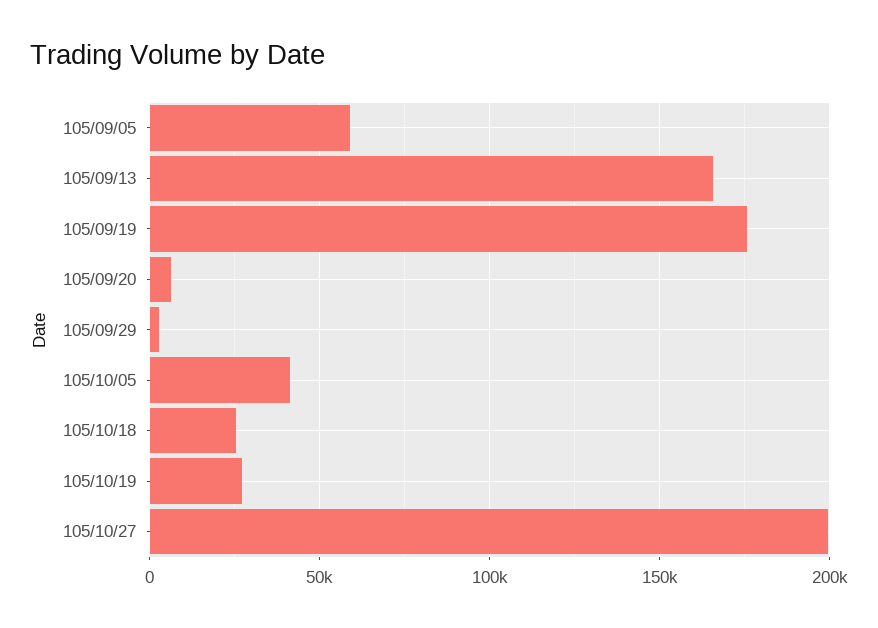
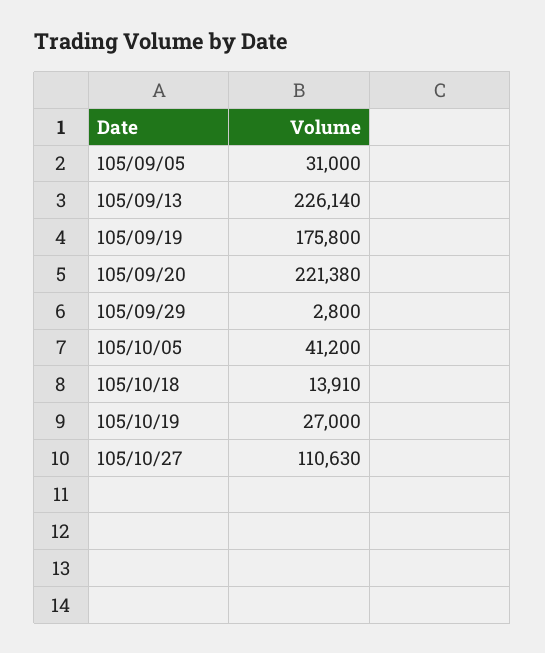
105/09/05: 60000 -> 31000
105/09/13: 165000 -> 226140
105/09/20: 5000 -> 221380
105/10/18: 25000 -> 13910
105/10/27: 200000 -> 110630

